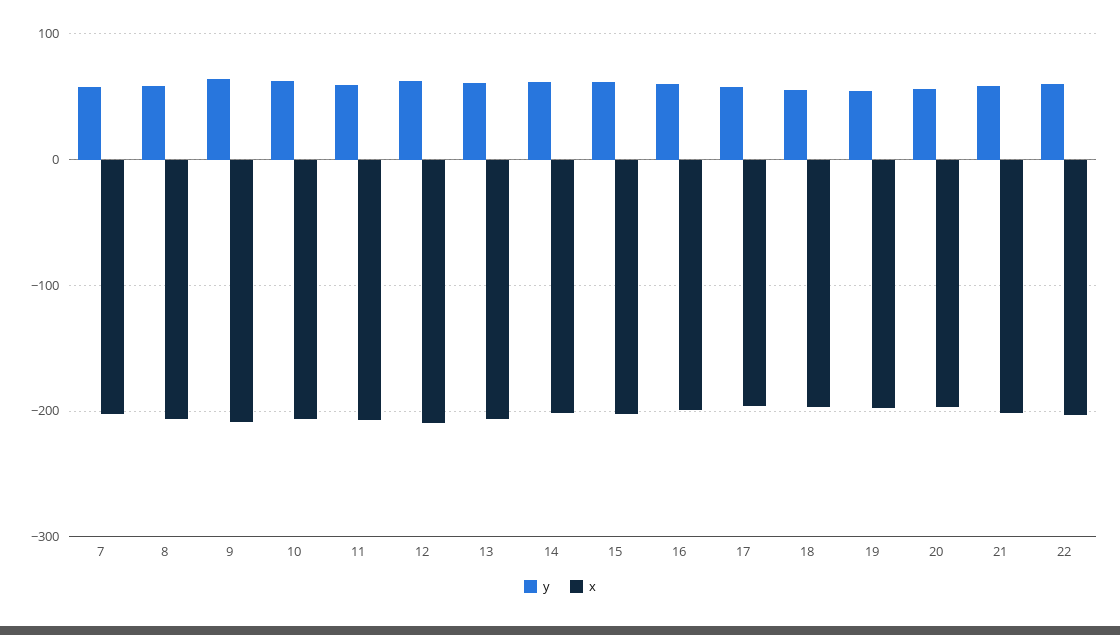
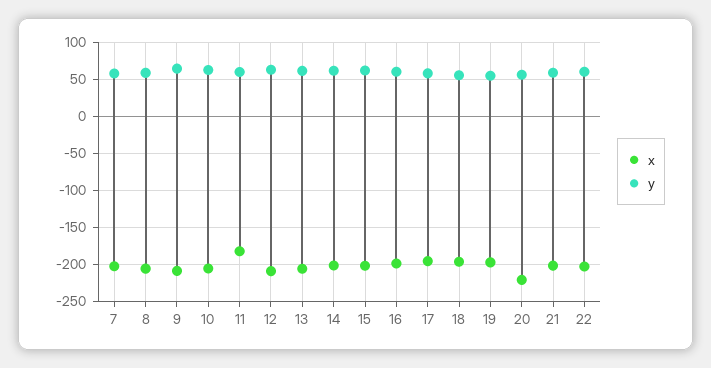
x, 11: -210 -> -180
x, 20: -200 -> -220

